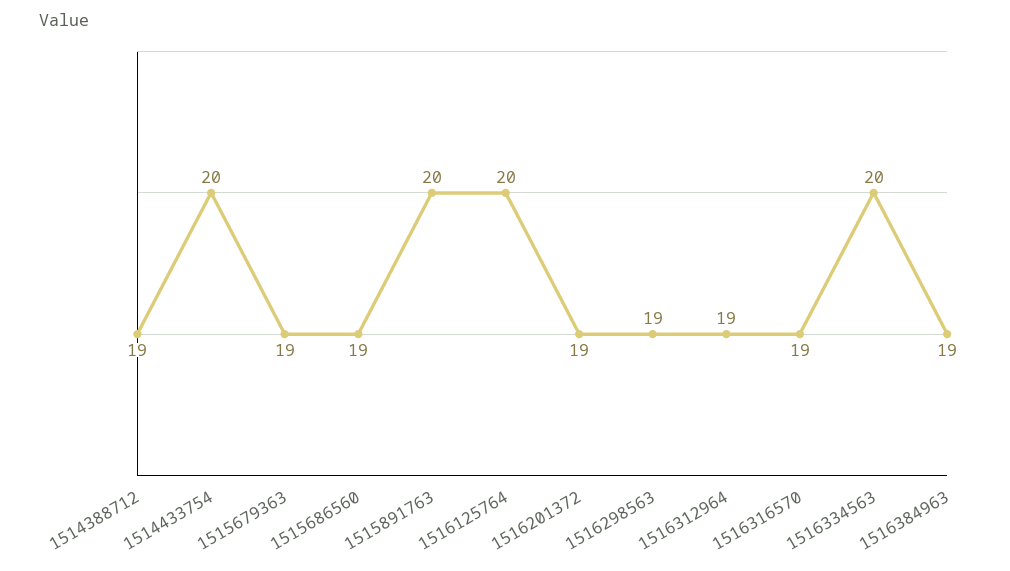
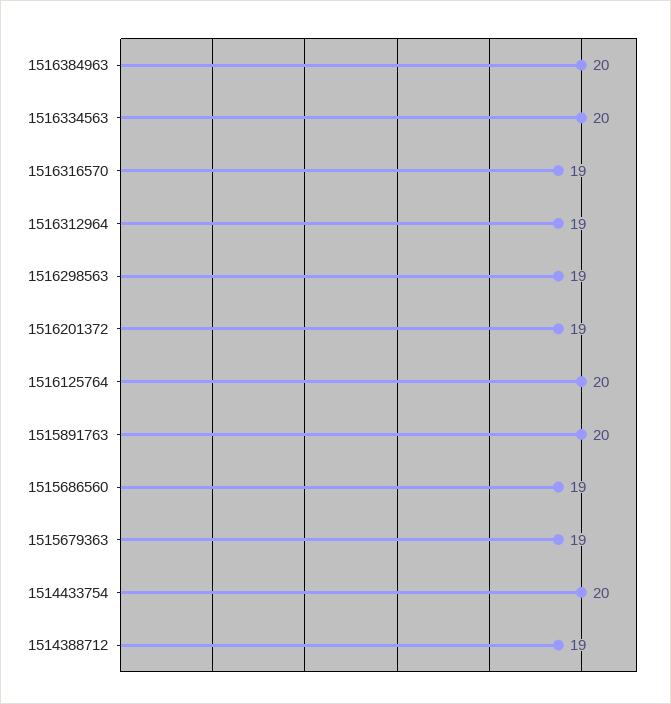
1516384963: 19 -> 20

